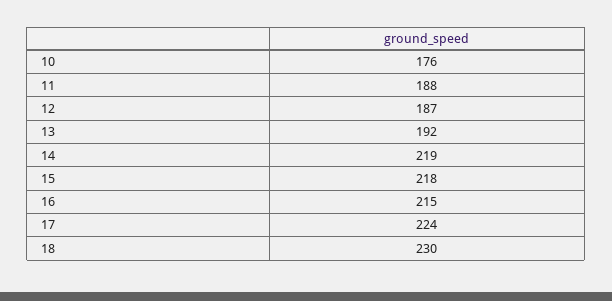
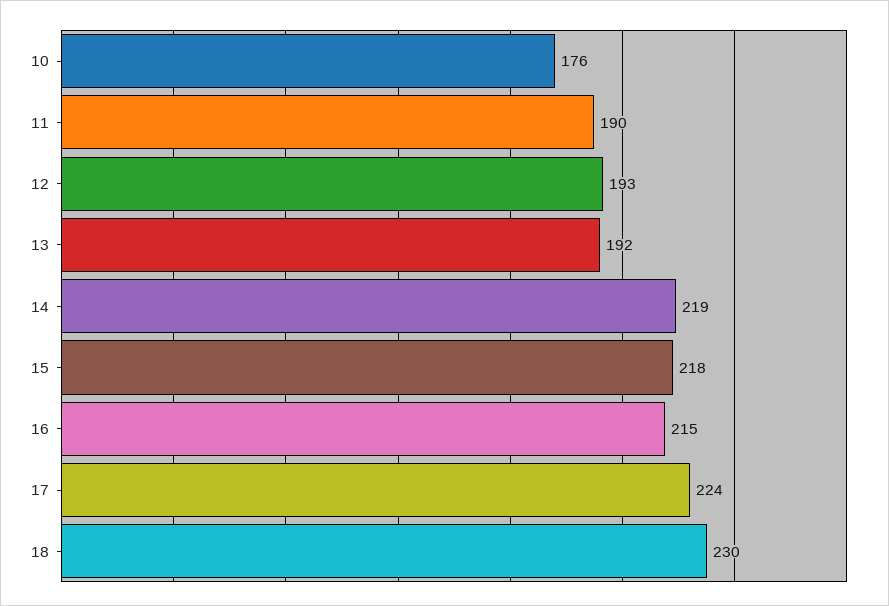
11: 188 -> 190
12: 187 -> 193

